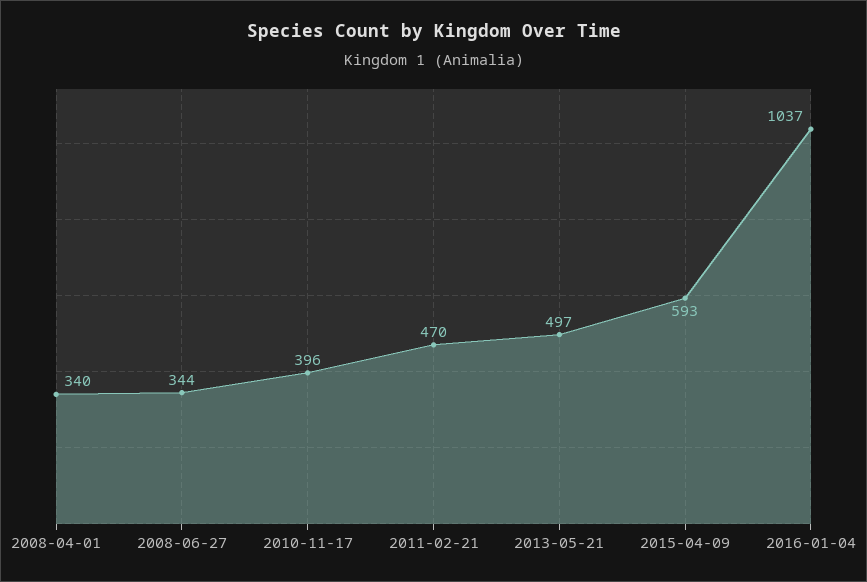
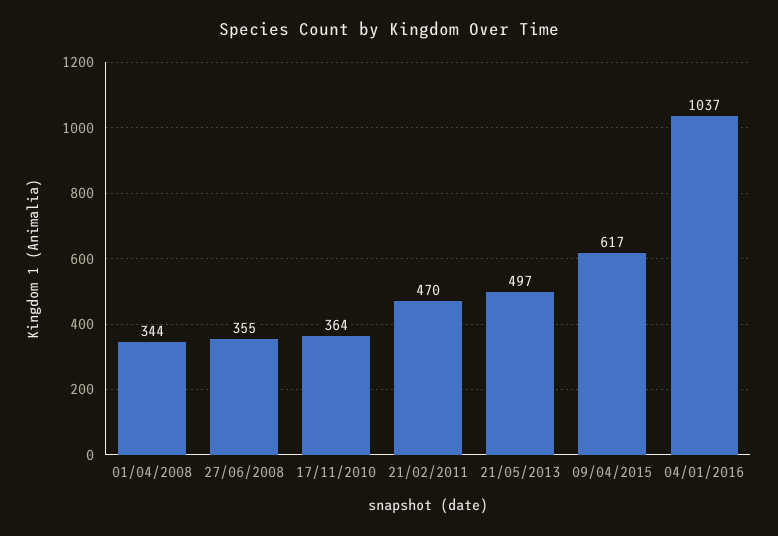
2008-04-01: 340 -> 344
2008-06-27: 344 -> 355
2010-11-17: 396 -> 364
2015-04-09: 593 -> 617

